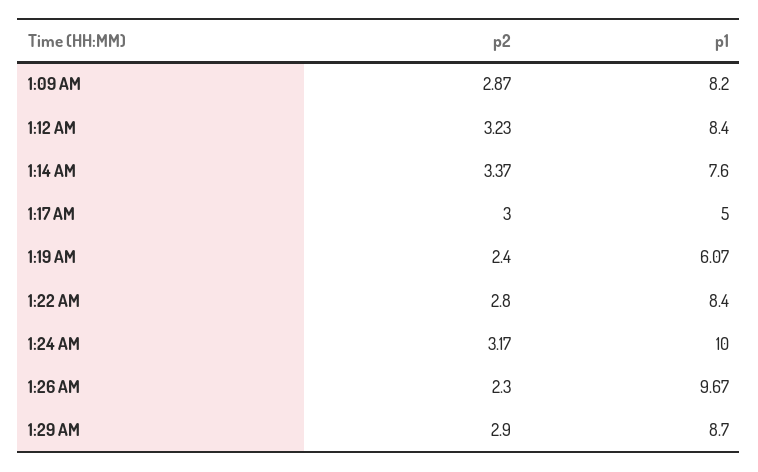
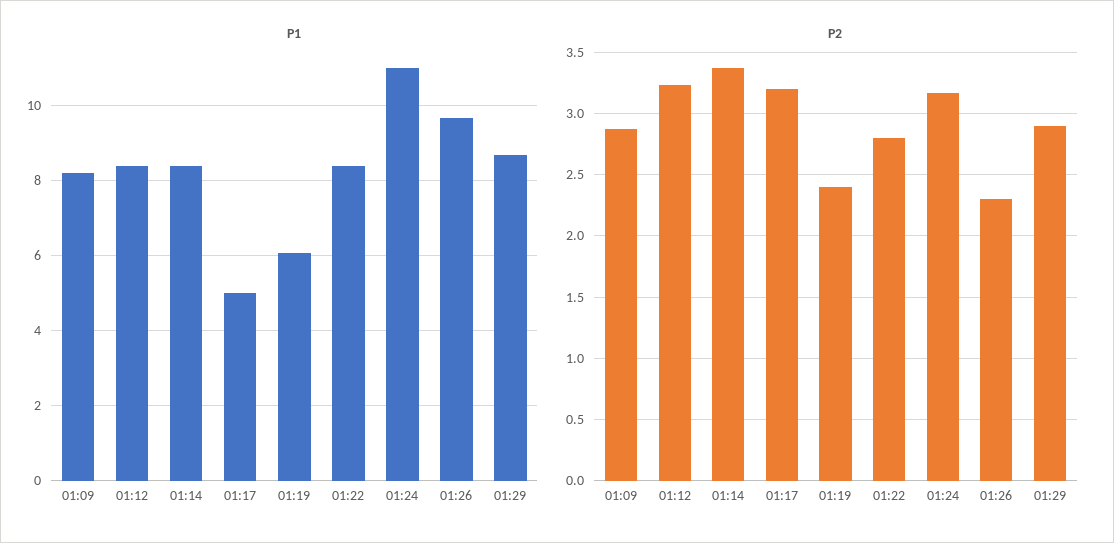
p1, 1:14 AM: 7.6 -> 8.4
p2, 1:17 AM: 3 -> 3.2
p1, 1:24 AM: 10 -> 11

